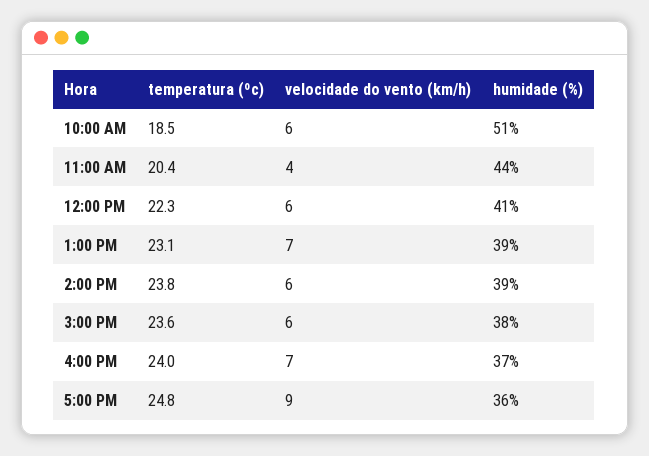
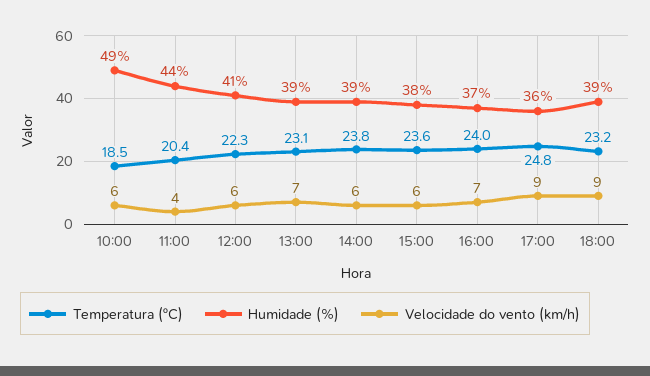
humidade (%), 10:00 AM: 51 -> 49
temperatura (ºc), 18:00: none -> 23.2
humidade (%), 18:00: none -> 39
velocidade do vento (km/h), 18:00: none -> 9

